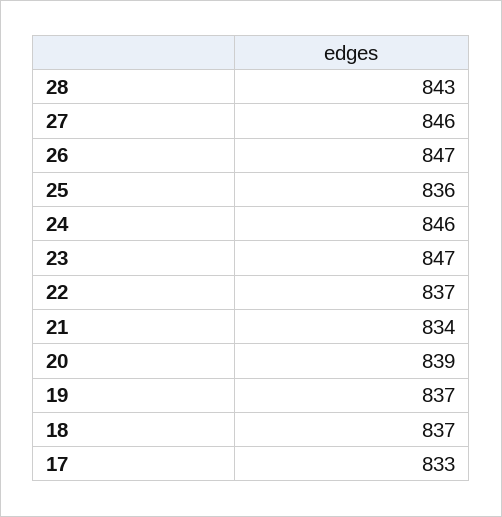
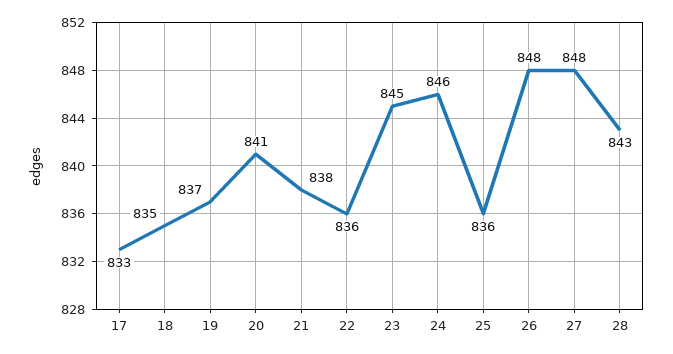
27: 846 -> 848
26: 847 -> 848
23: 847 -> 845
22: 837 -> 836
21: 834 -> 838
20: 839 -> 841
18: 837 -> 835

